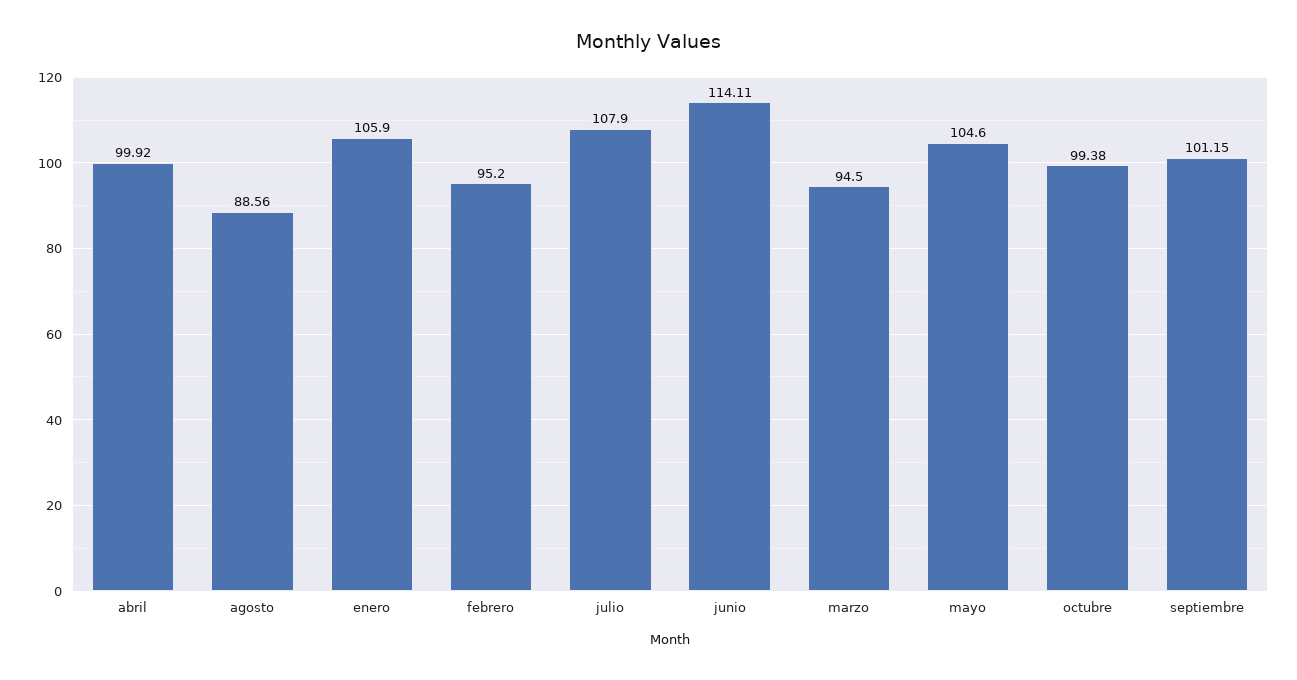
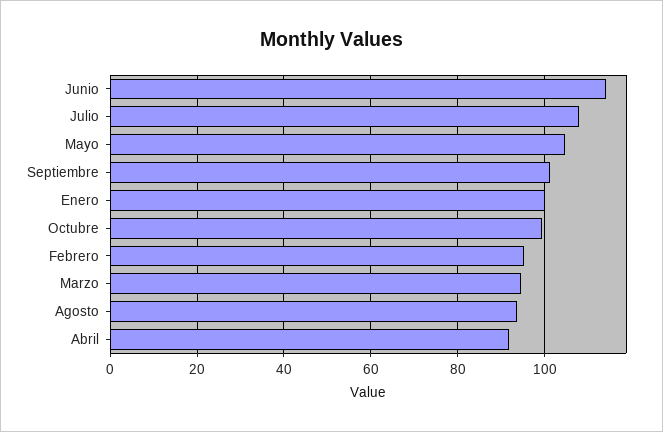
abril: 99.92 -> 92
agosto: 88.56 -> 94
enero: 105.9 -> 100

